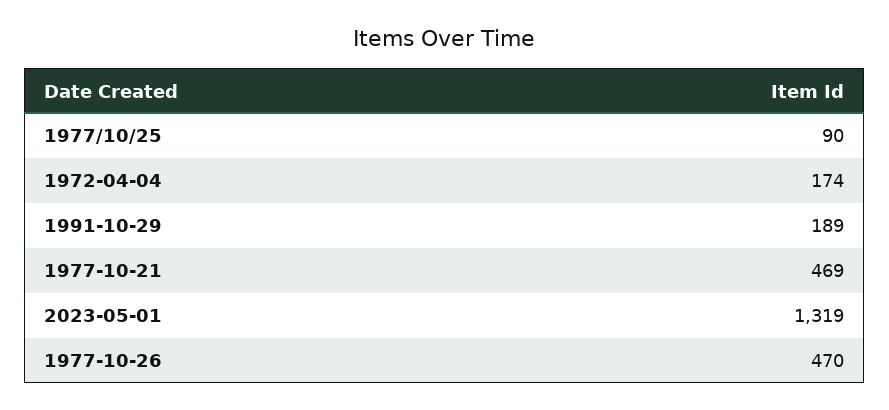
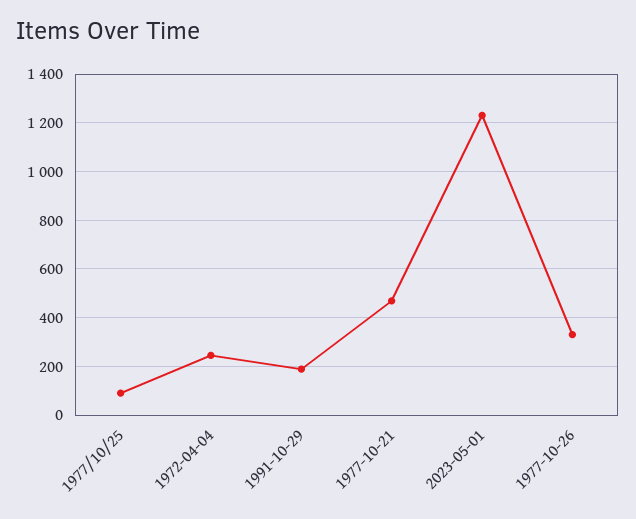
1972-04-04: 174 -> 250
2023-05-01: 1319 -> 1225
1977-10-26: 470 -> 325

